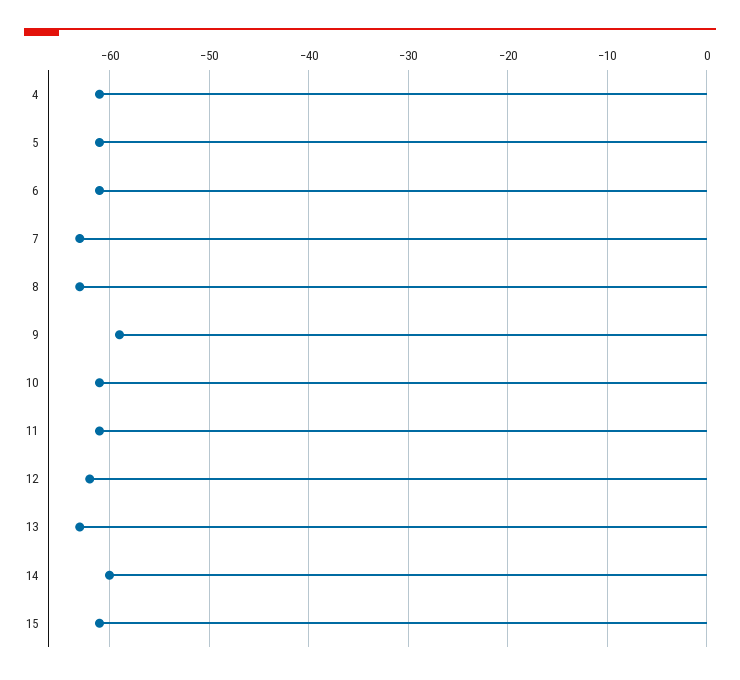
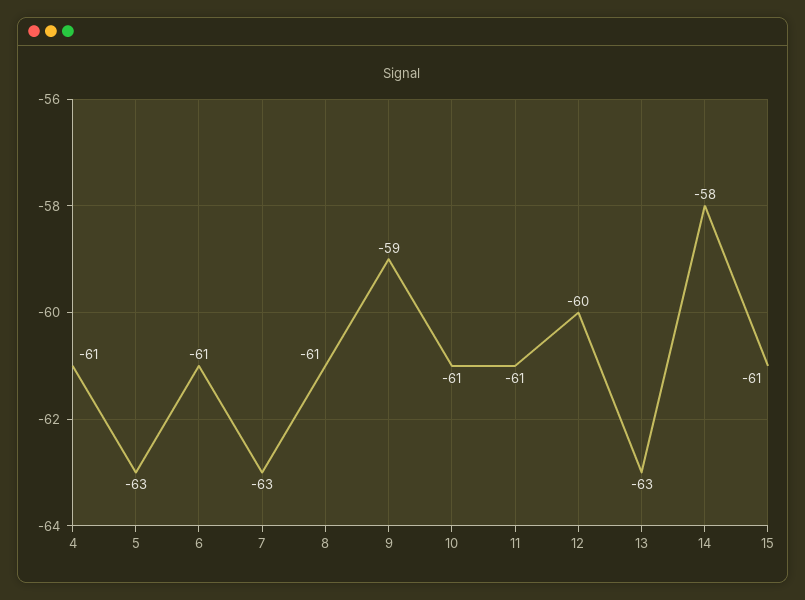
5: -61 -> -63
8: -63 -> -61
12: -62 -> -60
14: -60 -> -58

